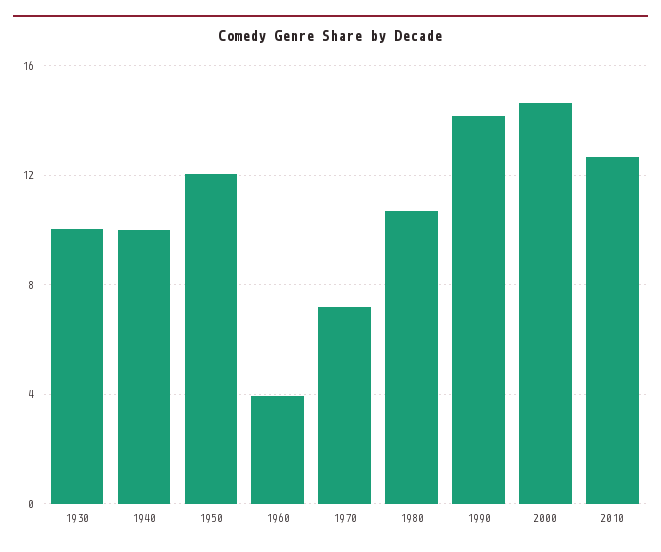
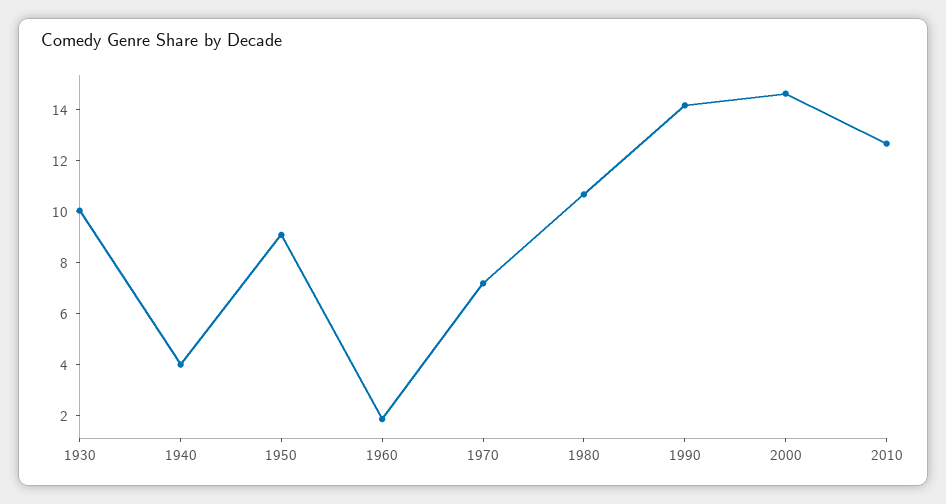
1940: 10 -> 4
1950: 12 -> 9
1960: 4 -> 2

